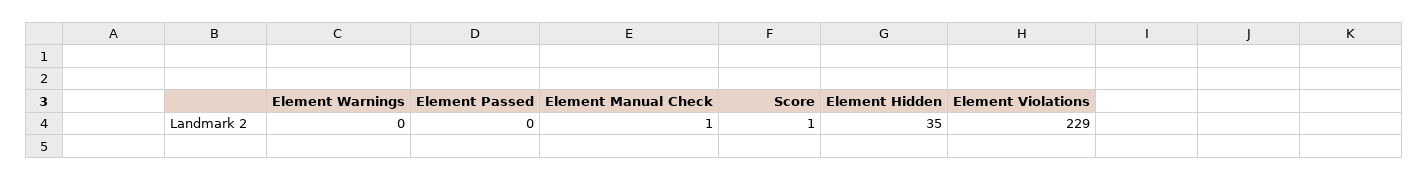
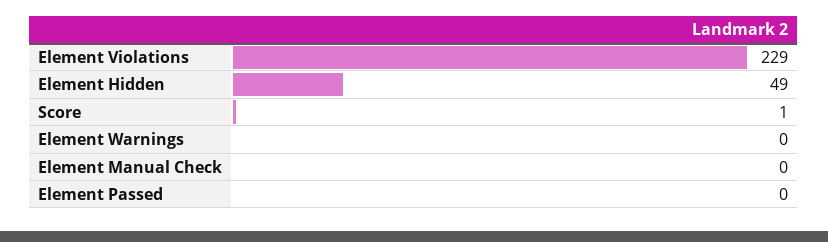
Element Manual Check: 1 -> 0
Element Hidden: 35 -> 49

